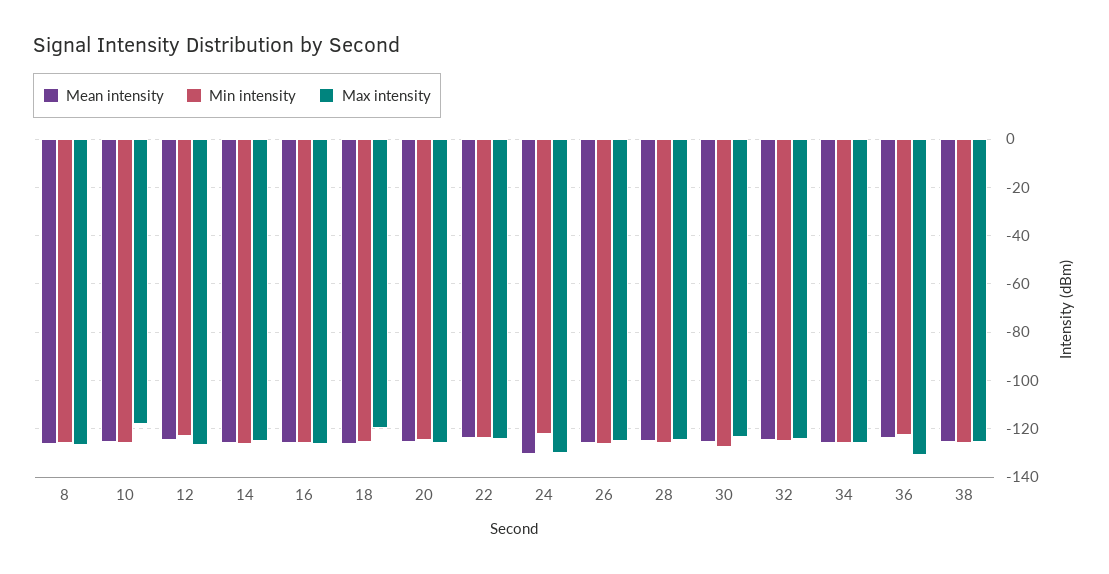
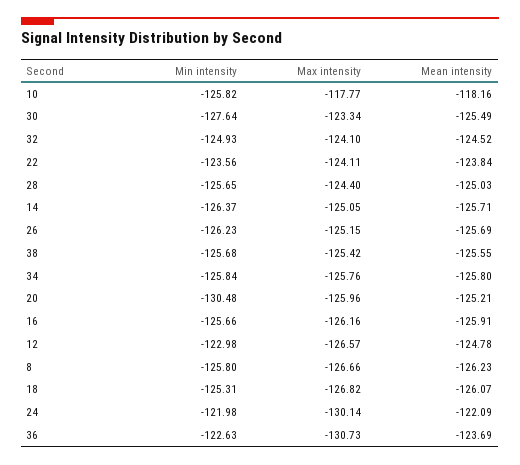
Mean intensity, 10: -125 -> -118.16
Max intensity, 18: -120 -> -126.82
Min intensity, 20: -125 -> -130.48
Mean intensity, 24: -130 -> -122.09

